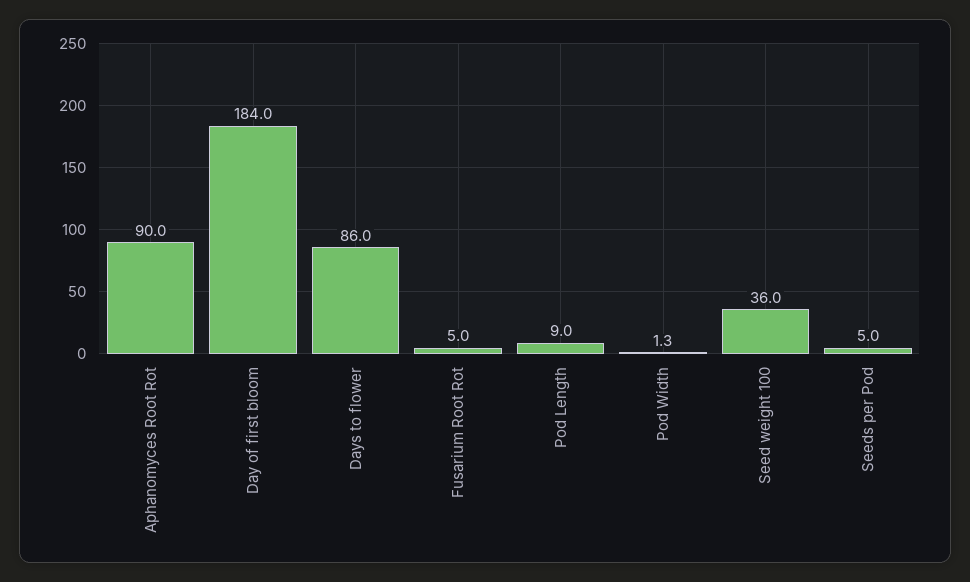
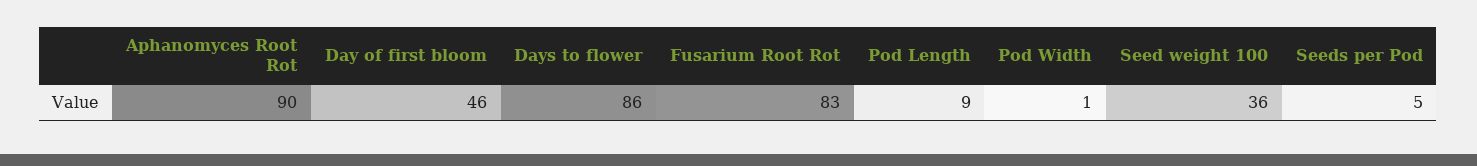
Day of first bloom: 184 -> 46
Fusarium Root Rot: 5 -> 83

